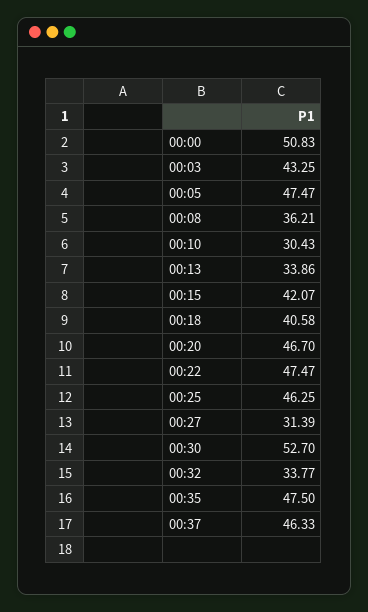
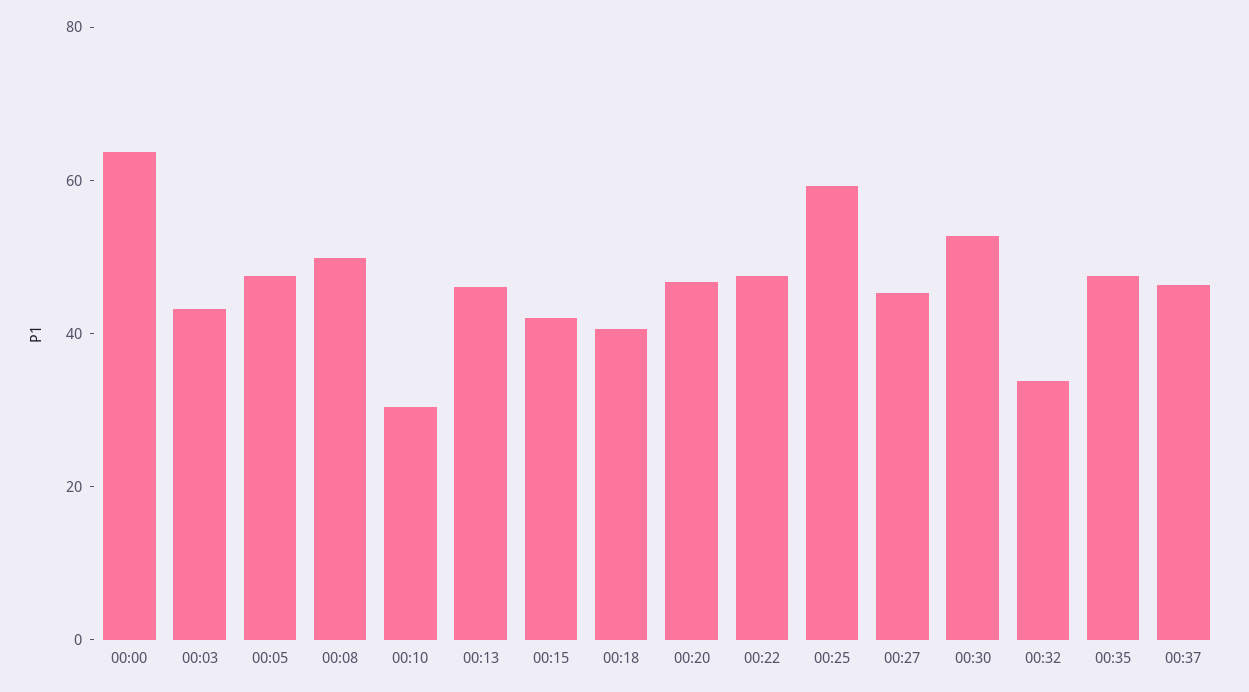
00:00: 50.83 -> 65
00:08: 36.21 -> 50
00:13: 33.86 -> 45
00:25: 46.25 -> 60
00:27: 31.39 -> 45

